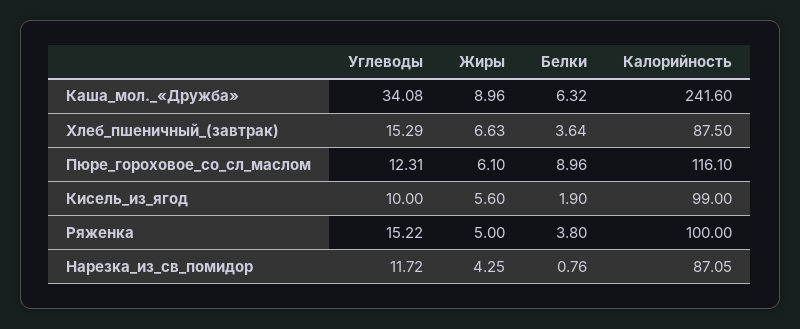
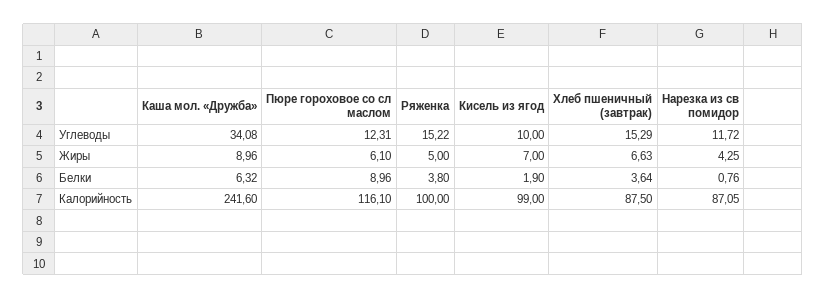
Жиры, Кисель_из_ягод: 5.6 -> 7

